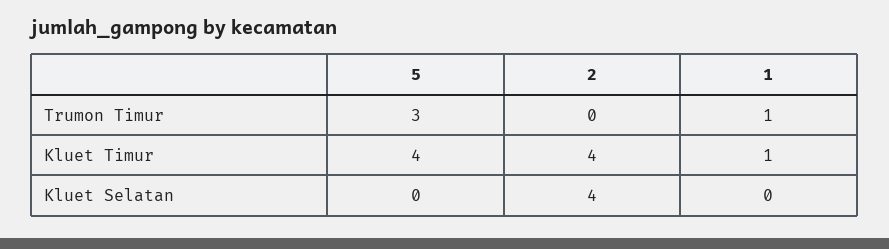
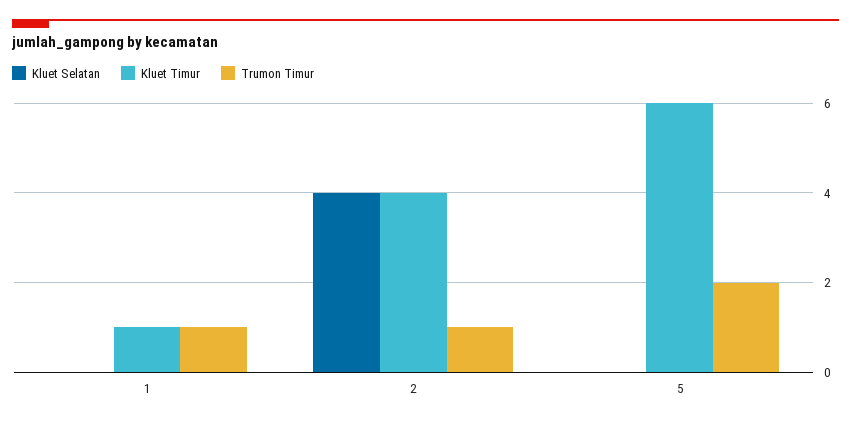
Trumon Timur, 5: 3 -> 2
Trumon Timur, 2: 0 -> 1
Kluet Timur, 5: 4 -> 6

